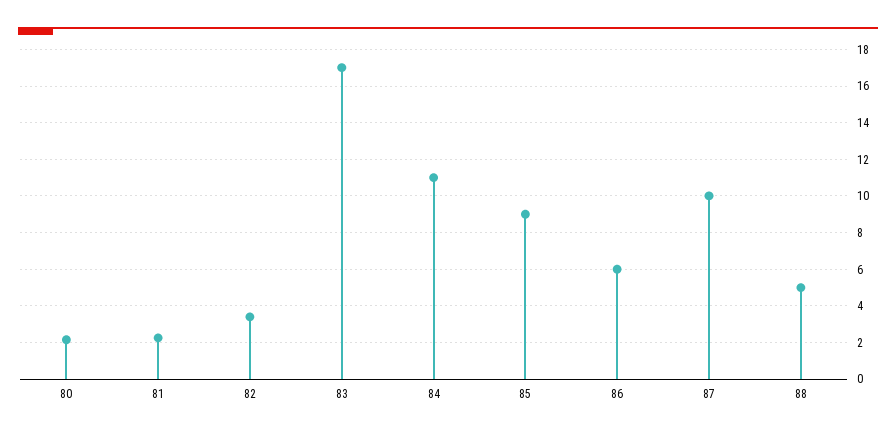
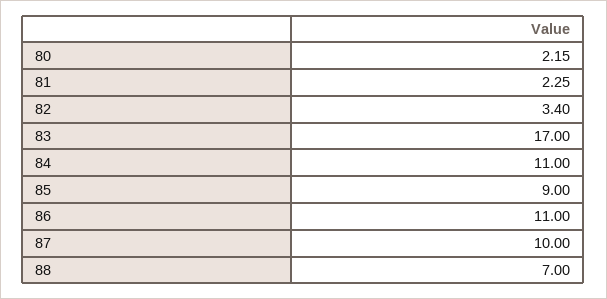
86: 6 -> 11
88: 5 -> 7

